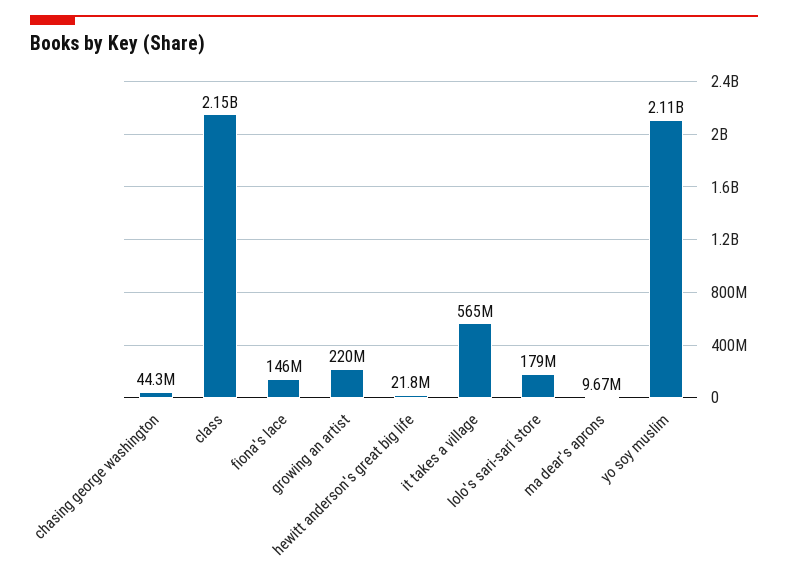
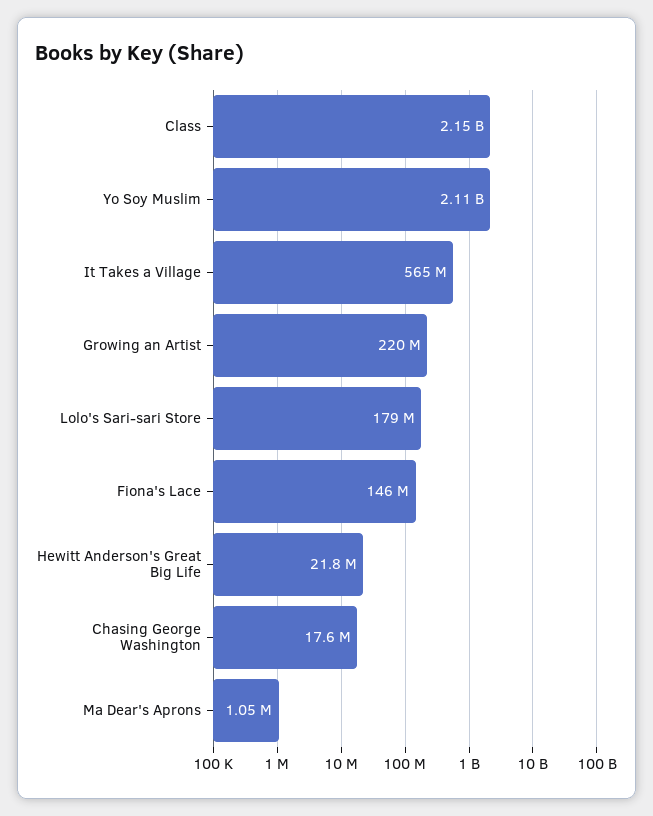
chasing george washington: 44300000 -> 17600000
ma dear's aprons: 9670000 -> 1050000

